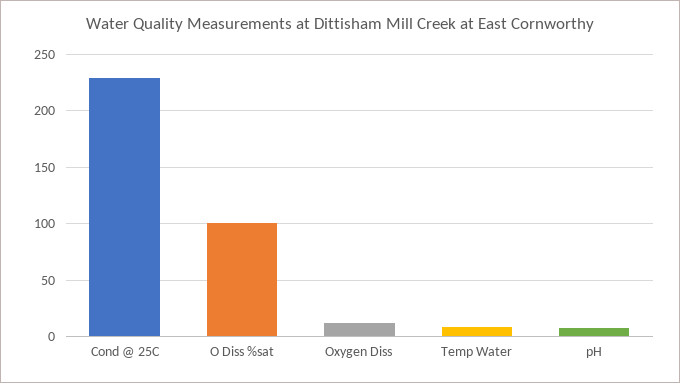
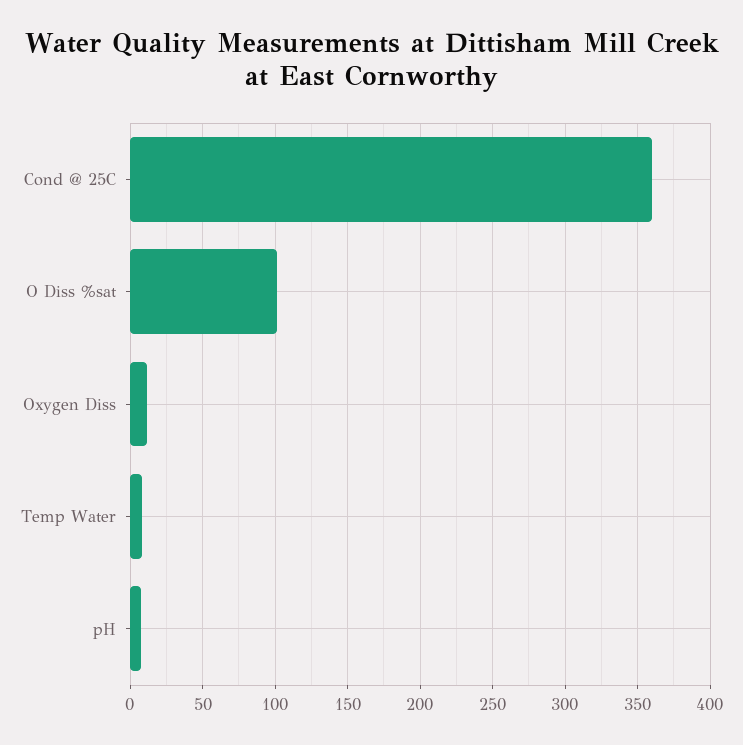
Cond @ 25C: 230 -> 360

